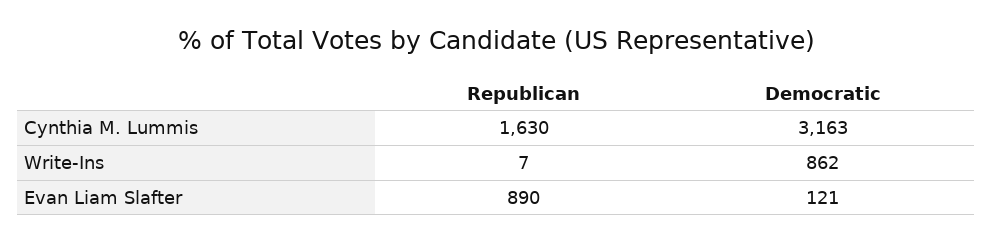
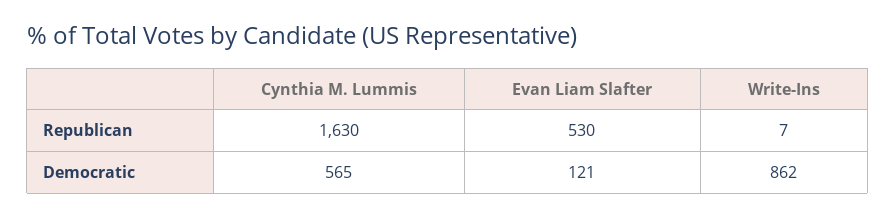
Democratic, Cynthia M. Lummis: 3163 -> 565
Republican, Evan Liam Slafter: 890 -> 530

